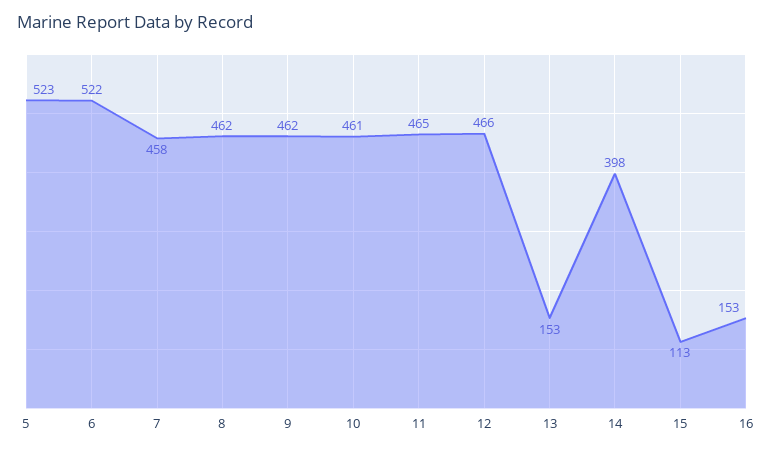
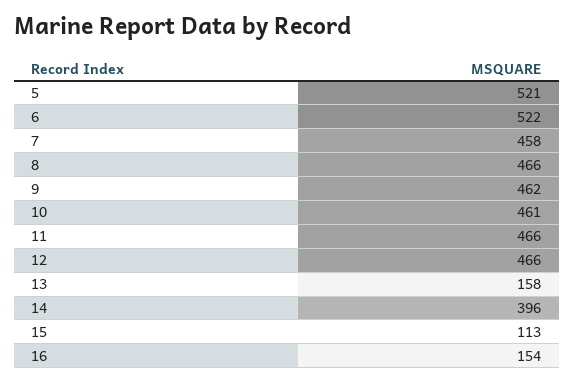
5: 523 -> 521
8: 462 -> 466
11: 465 -> 466
13: 153 -> 158
14: 398 -> 396
16: 153 -> 154

